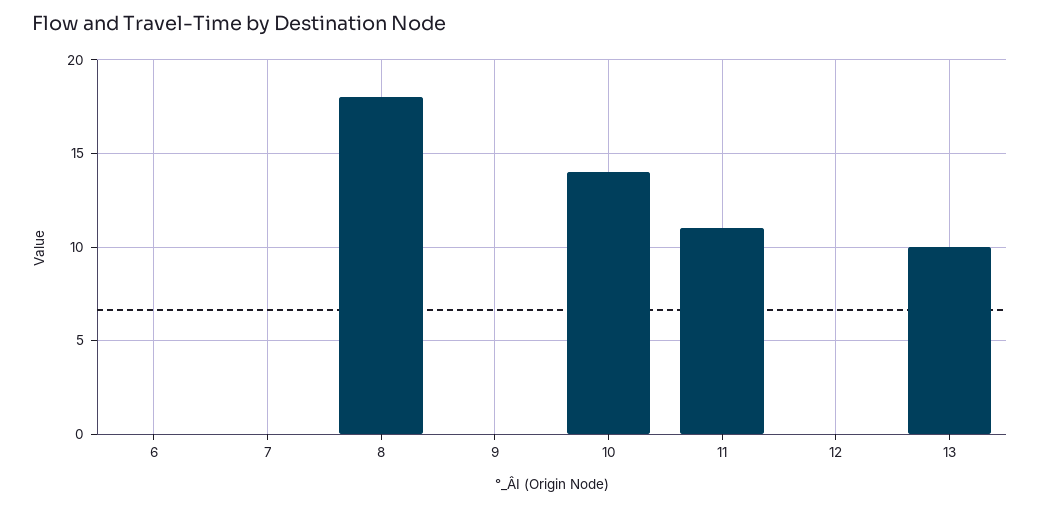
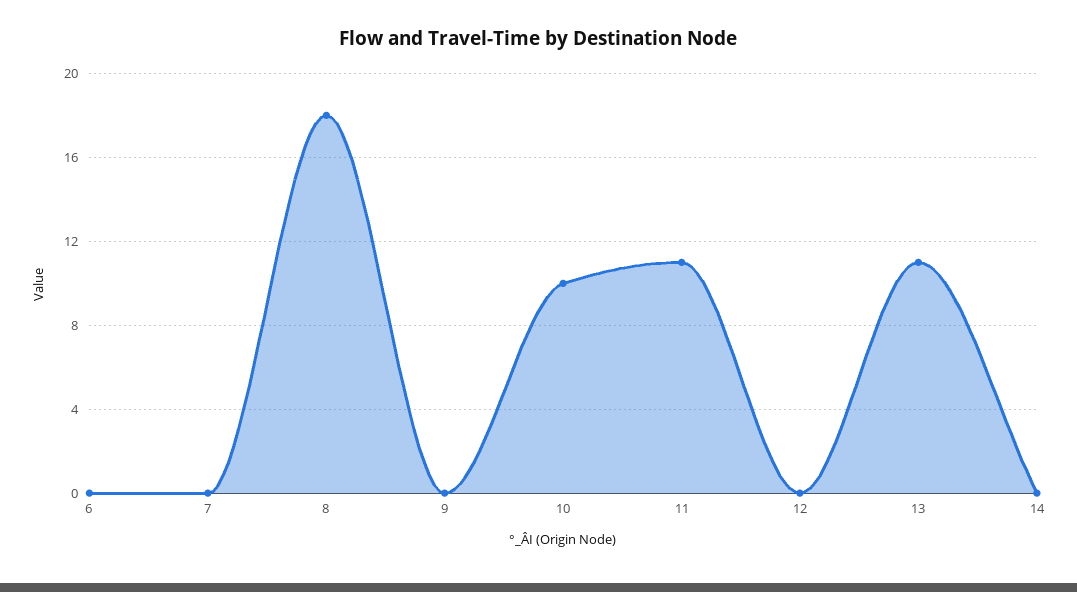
10: 14 -> 10
13: 10 -> 11
14: none -> 0

